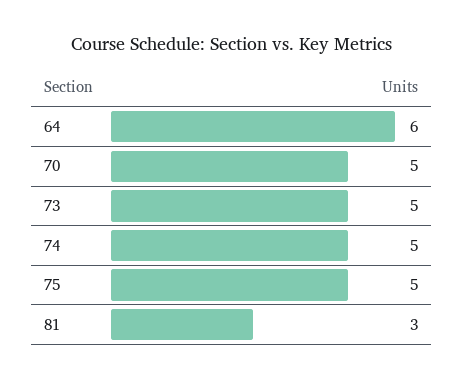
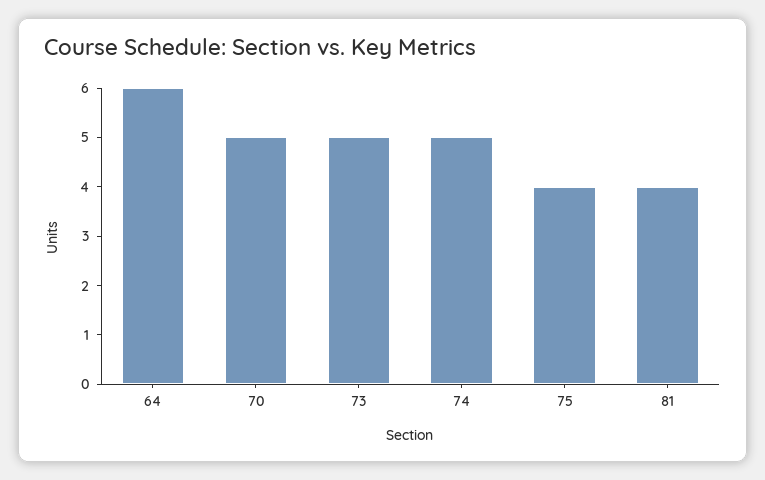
75: 5 -> 4
81: 3 -> 4

